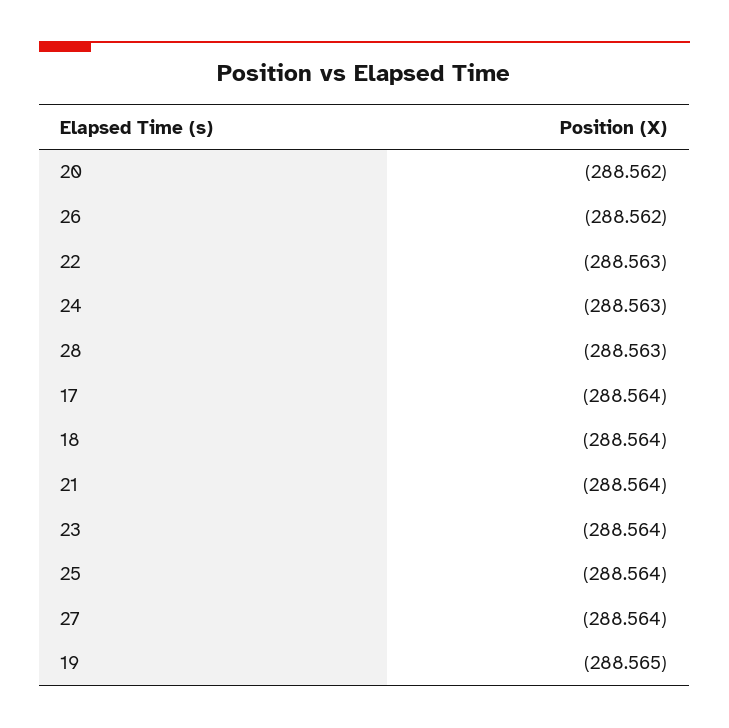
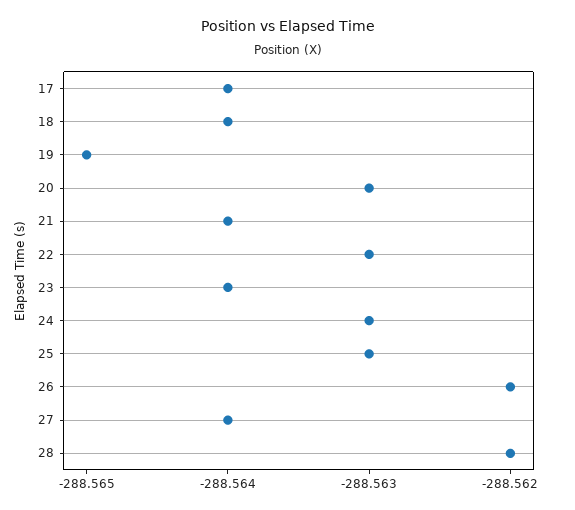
20: -288.562 -> -288.563
28: -288.563 -> -288.562
25: -288.564 -> -288.563

